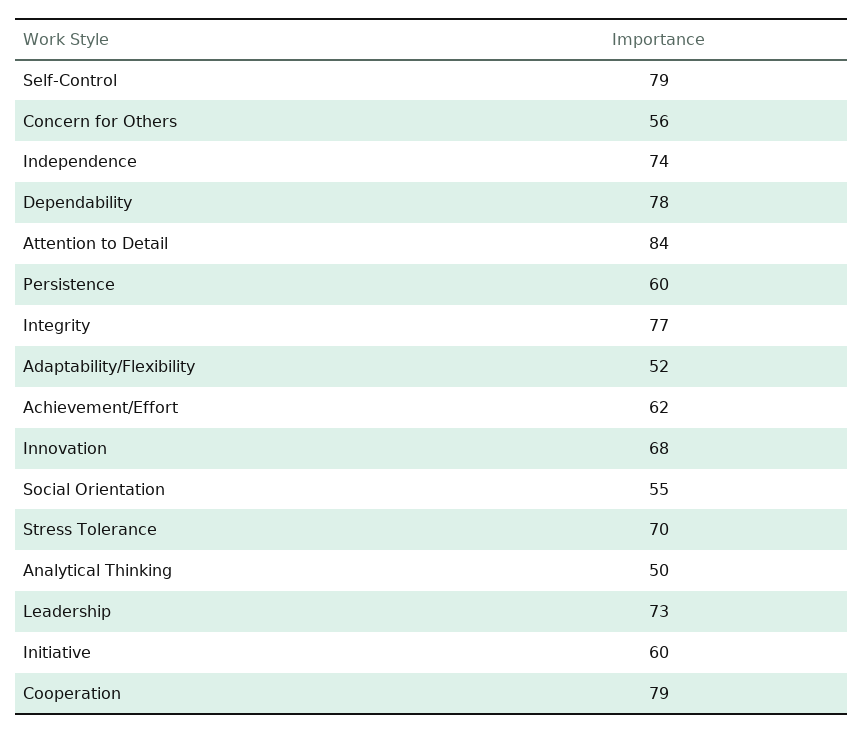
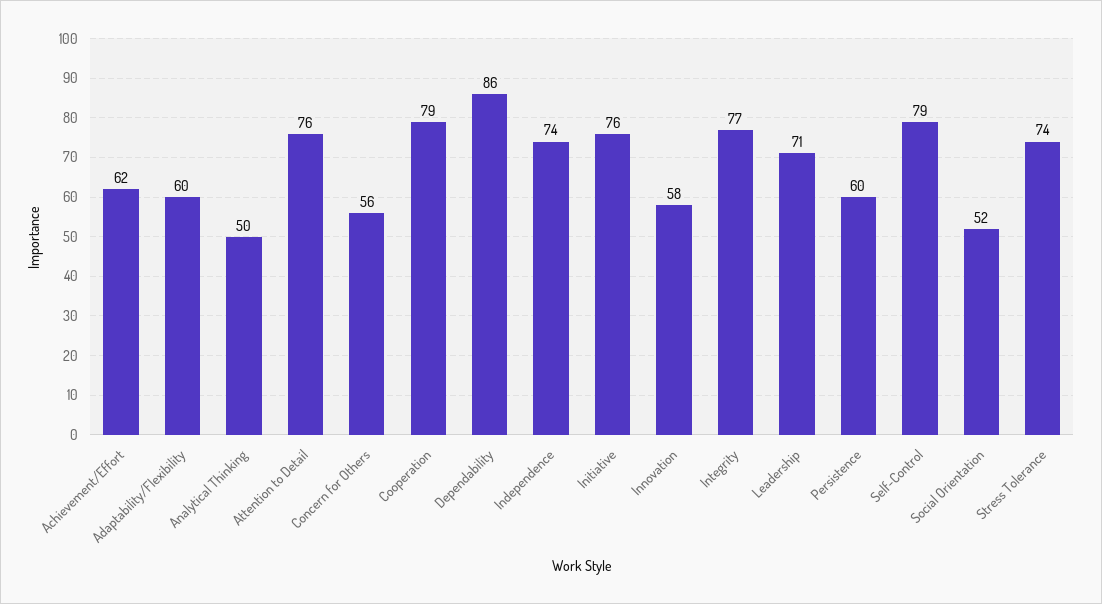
Dependability: 78 -> 86
Attention to Detail: 84 -> 76
Adaptability/Flexibility: 52 -> 60
Innovation: 68 -> 58
Social Orientation: 55 -> 52
Stress Tolerance: 70 -> 74
Leadership: 73 -> 71
Initiative: 60 -> 76

